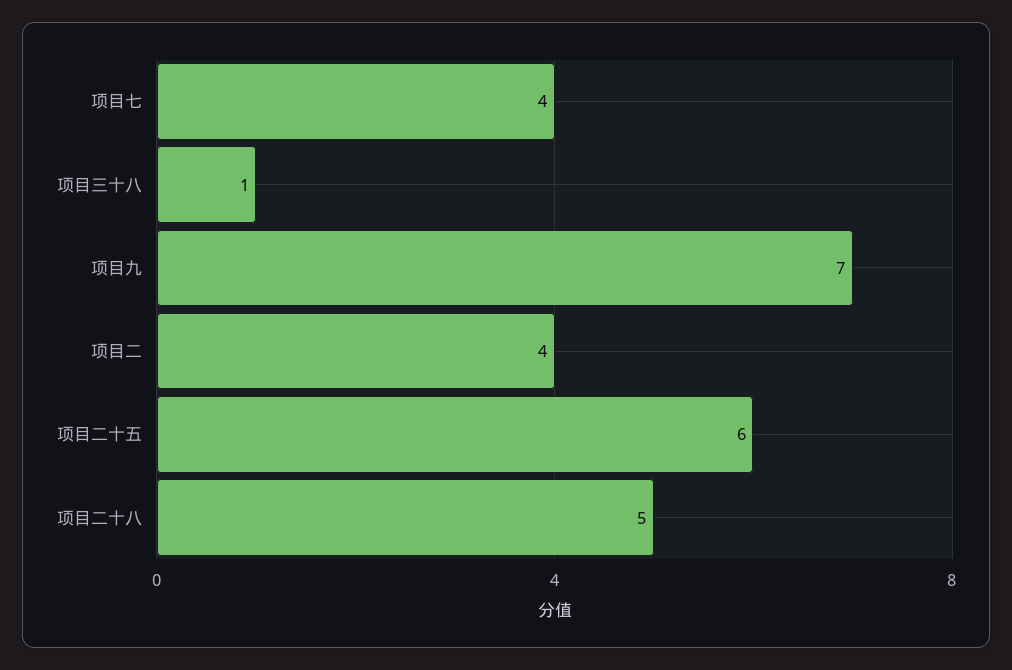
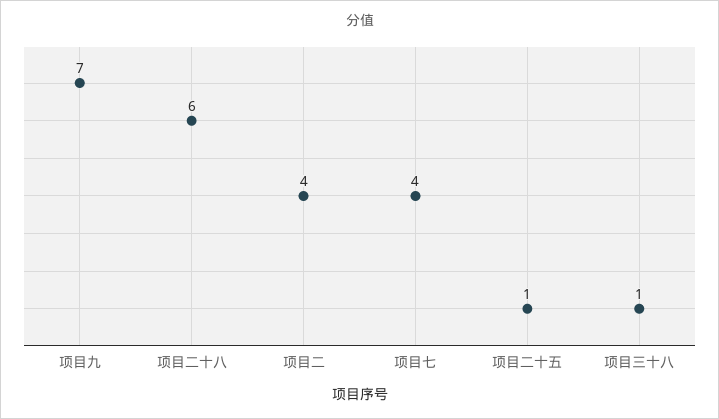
项目二十五: 6 -> 1
项目二十八: 5 -> 6

